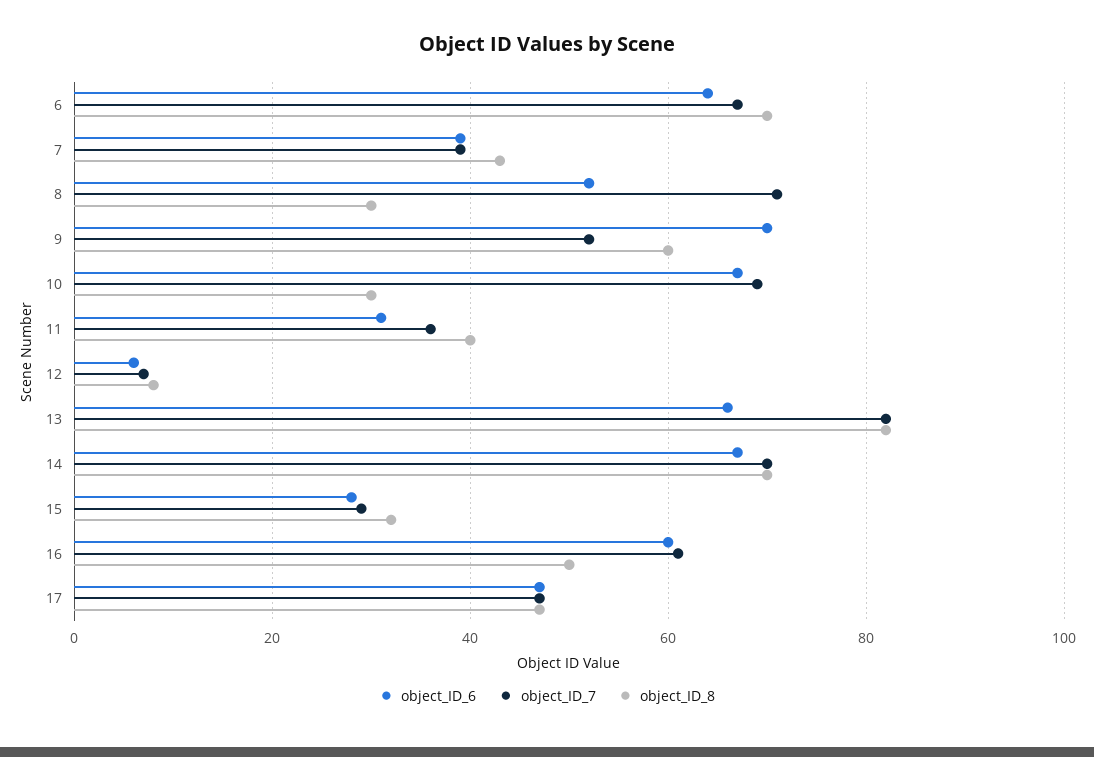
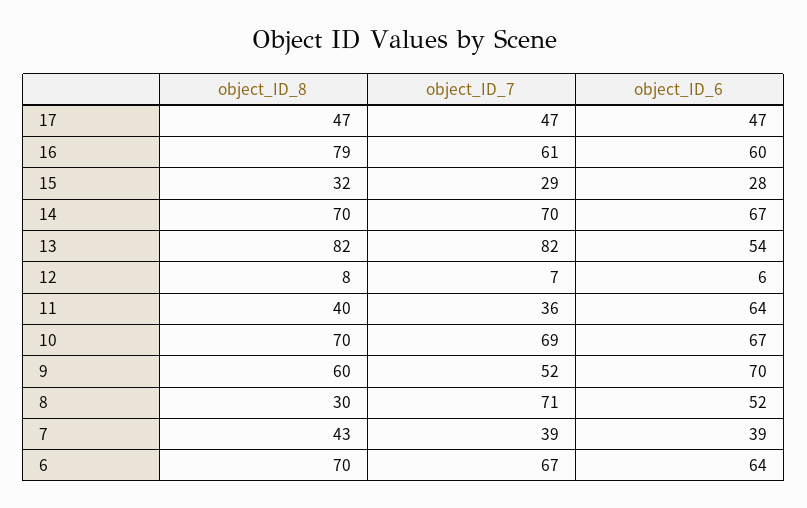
object_ID_8, 10: 30 -> 70
object_ID_6, 11: 30 -> 64
object_ID_6, 13: 65 -> 54
object_ID_8, 16: 50 -> 79

